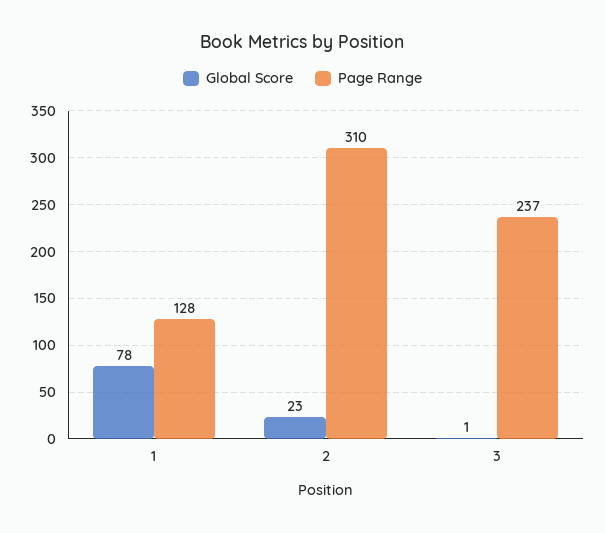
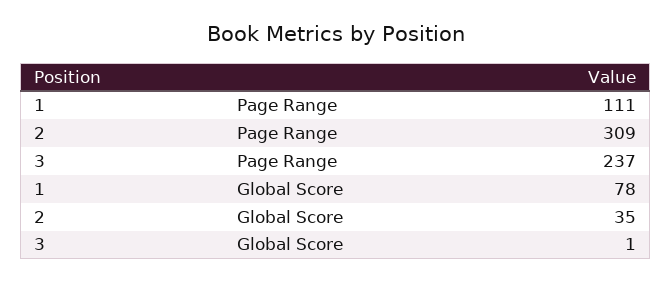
Page Range, 1: 128 -> 111
Global Score, 2: 23 -> 35
Page Range, 2: 310 -> 309

